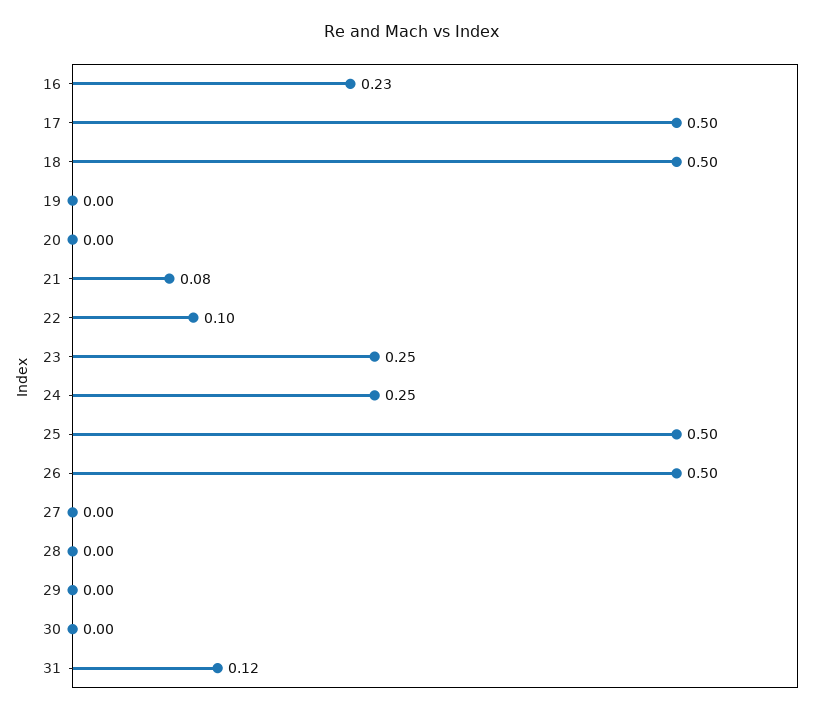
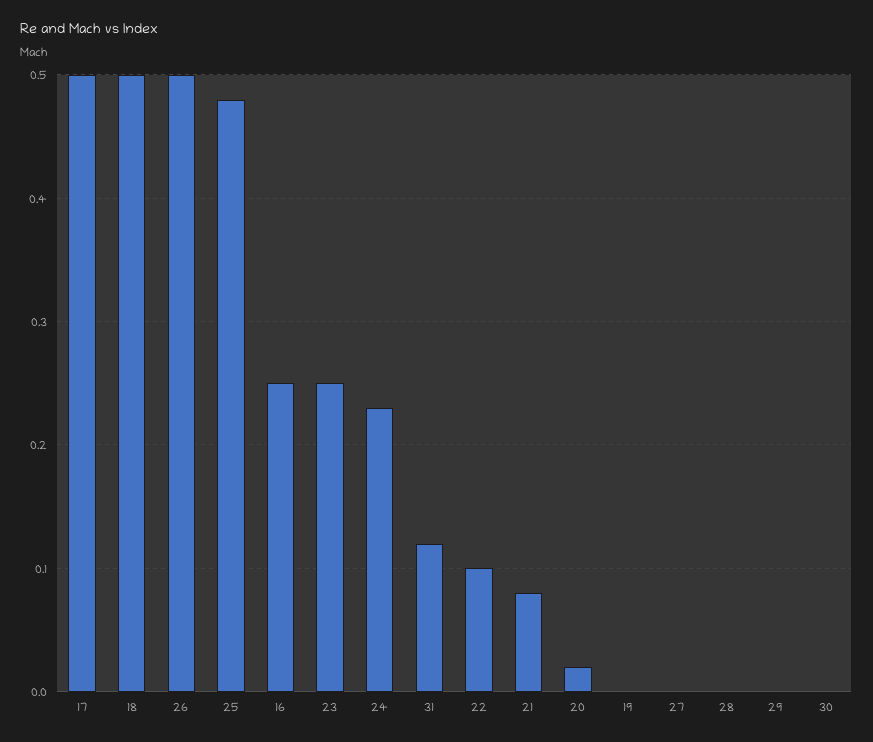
16: 0.23 -> 0.25
20: 0 -> 0.02
24: 0.25 -> 0.23
25: 0.5 -> 0.48

